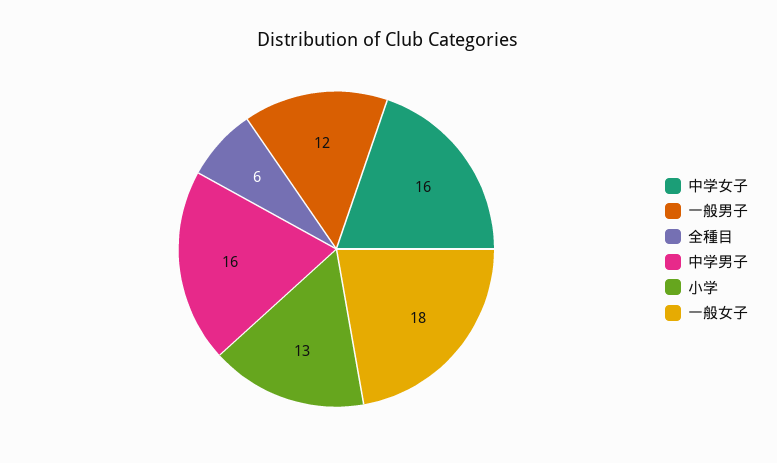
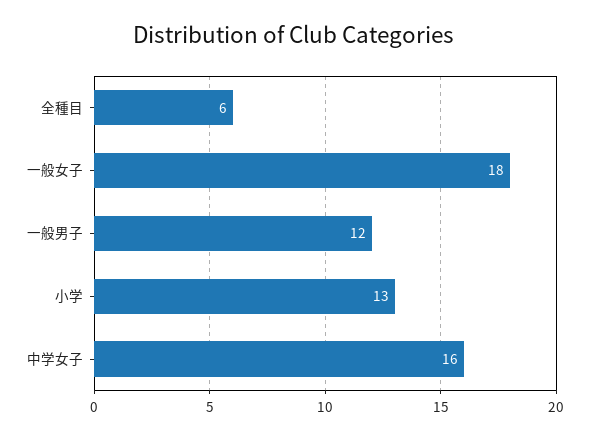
中学男子: 16 -> none

